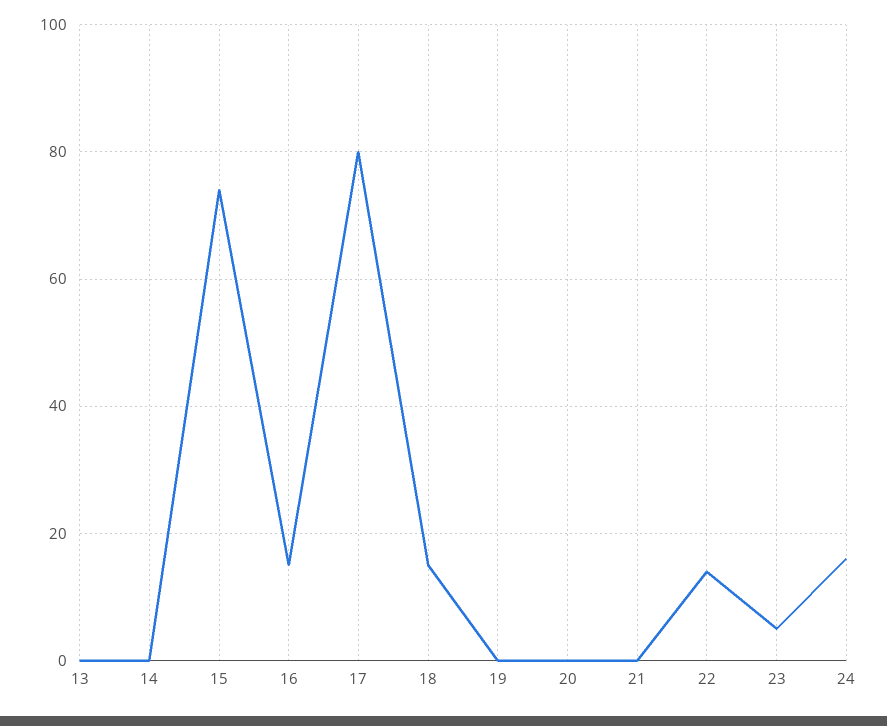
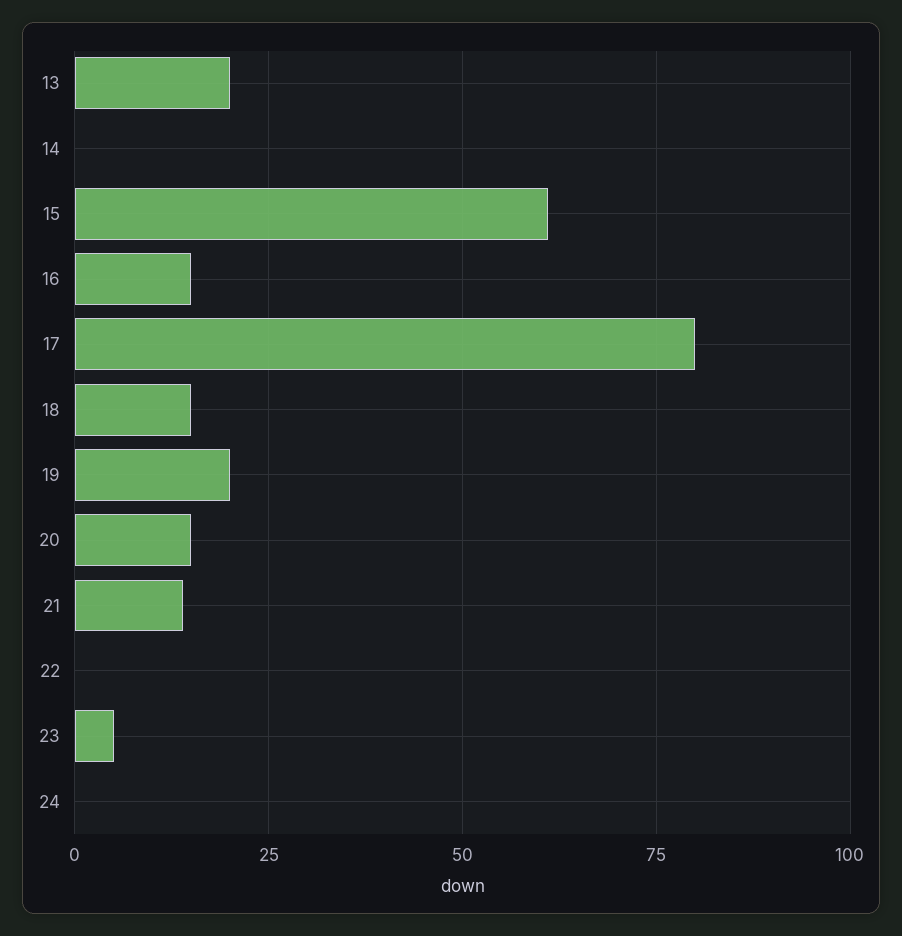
13: 0 -> 20
15: 75 -> 60
19: 0 -> 20
20: 0 -> 15
21: 0 -> 15
22: 15 -> 0
24: 15 -> 0

